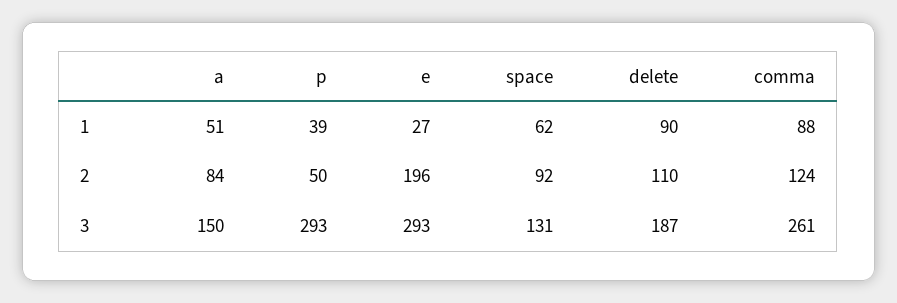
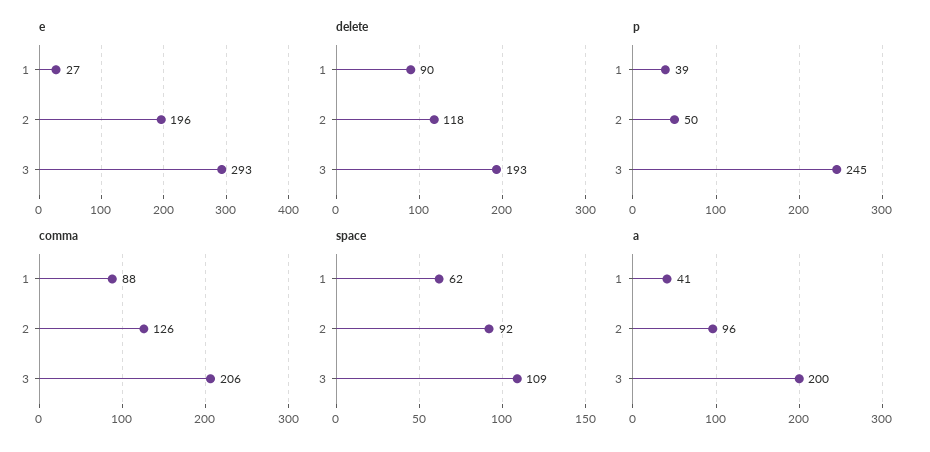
a, 1: 51 -> 41
a, 2: 84 -> 96
delete, 2: 110 -> 118
comma, 2: 124 -> 126
a, 3: 150 -> 200
p, 3: 293 -> 245
space, 3: 131 -> 109
delete, 3: 187 -> 193
comma, 3: 261 -> 206

